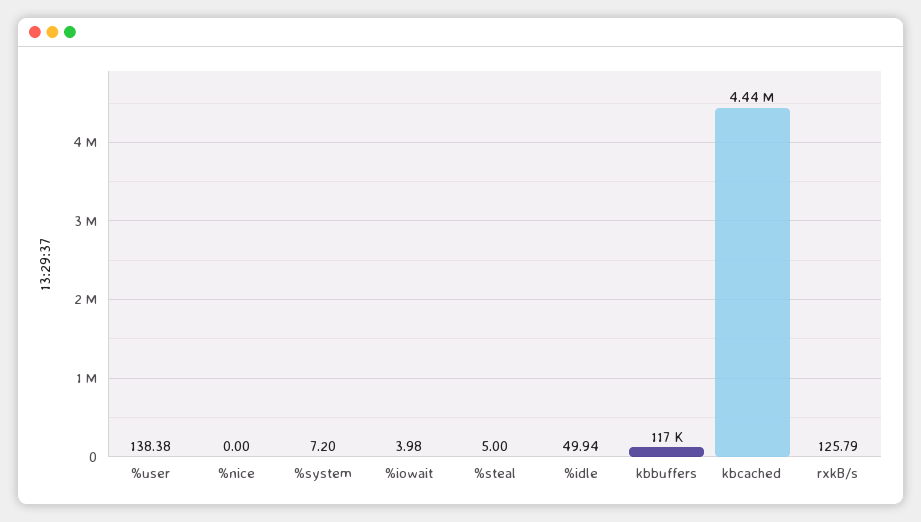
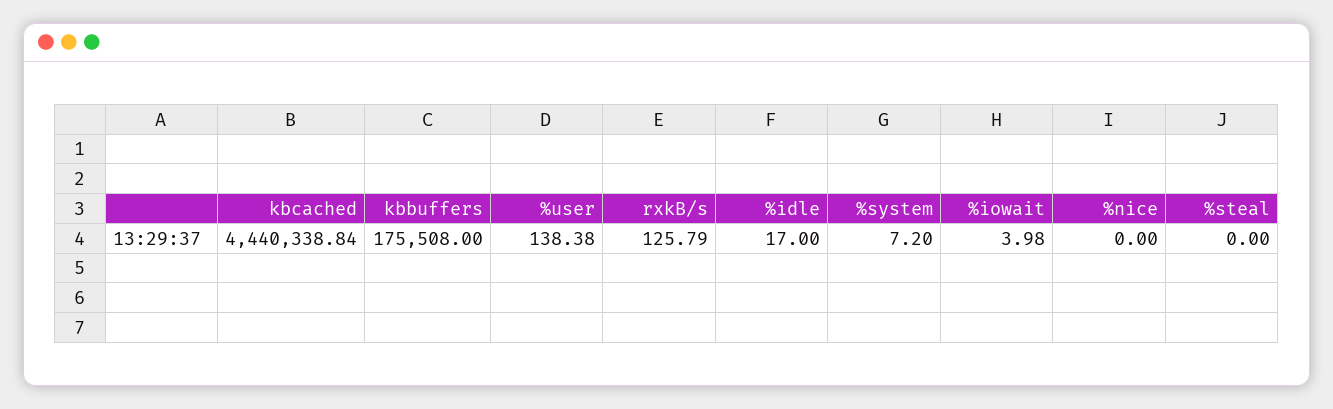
%steal: 5 -> 0
%idle: 49.94 -> 17
kbbuffers: 117000 -> 175508

